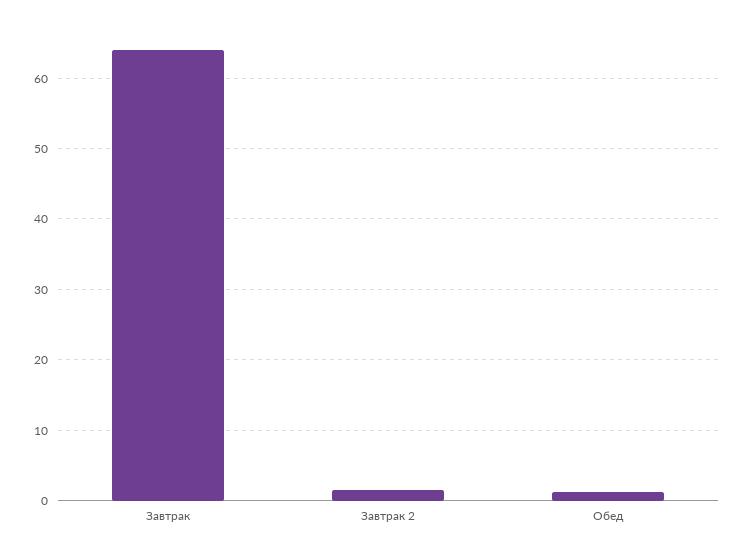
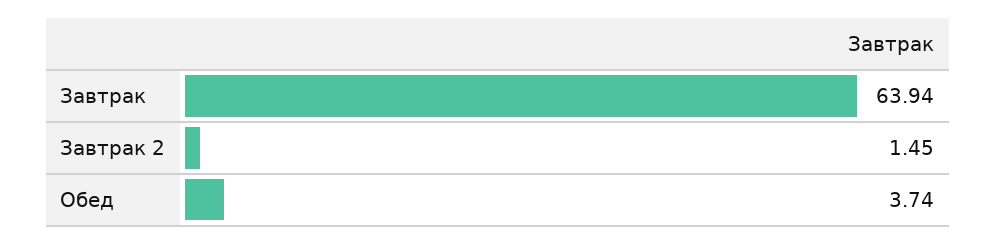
Обед: 1 -> 3.74

